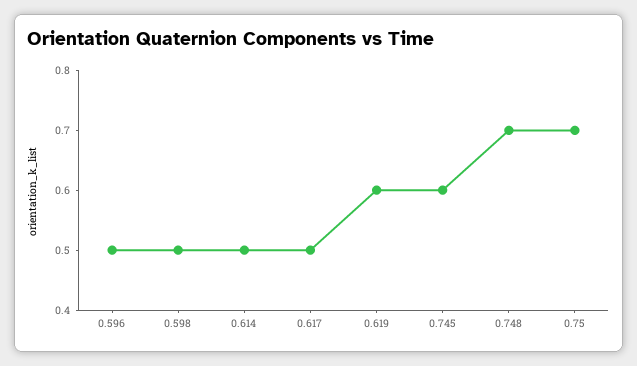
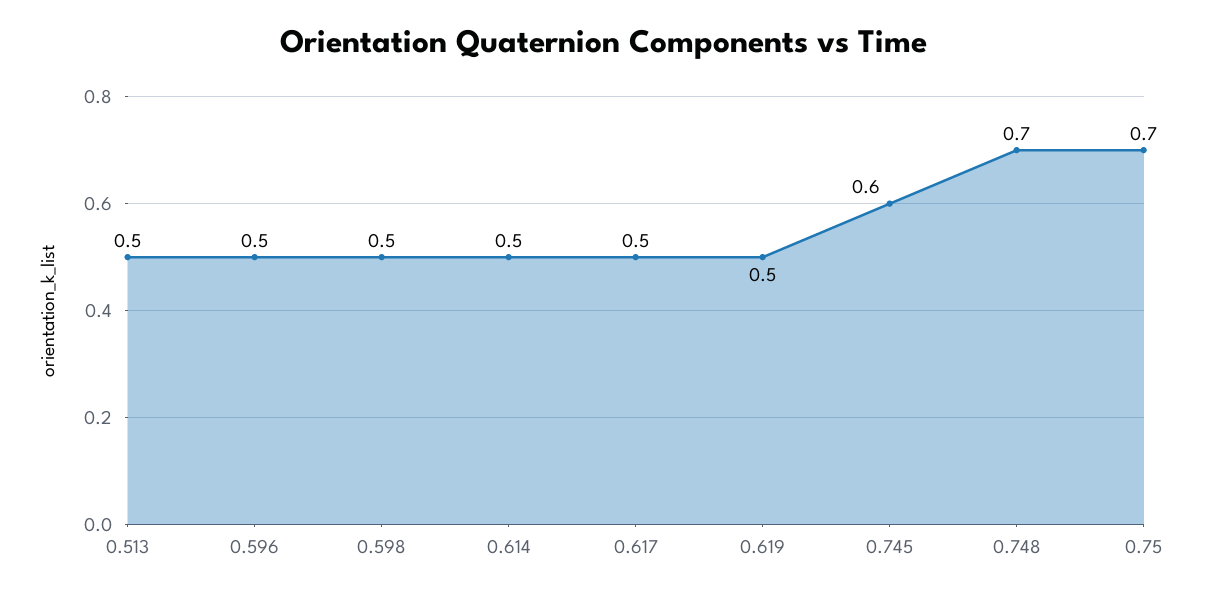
0.619: 0.6 -> 0.5
0.513: none -> 0.5

